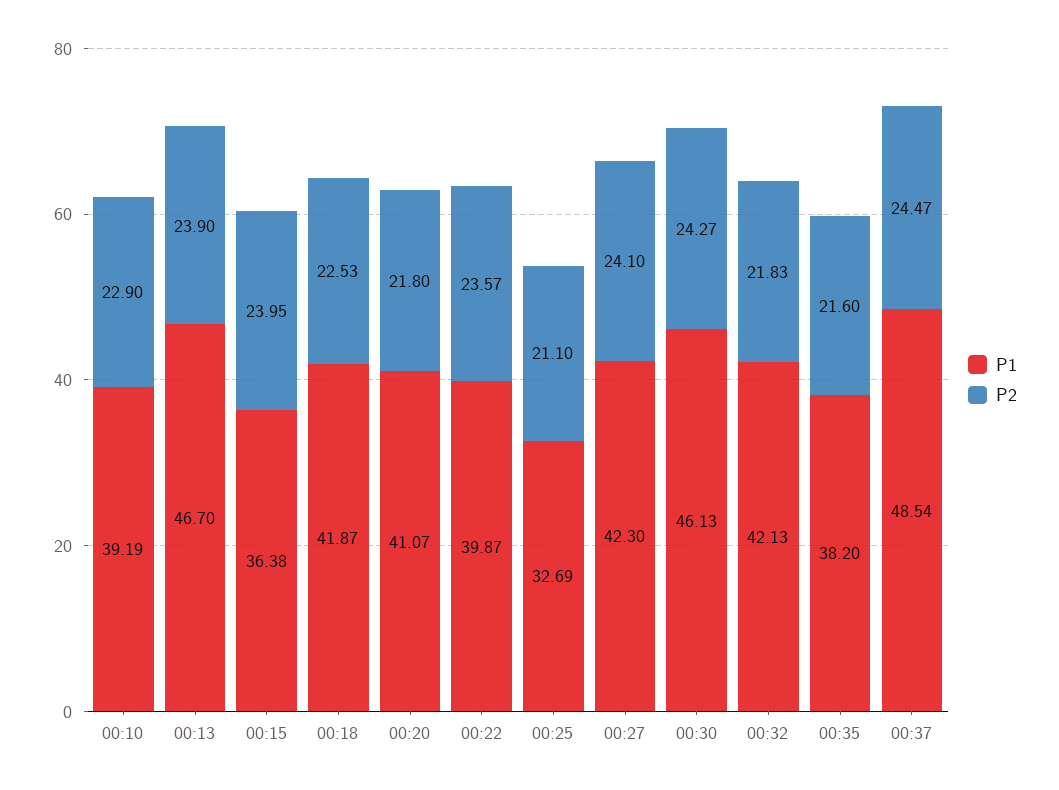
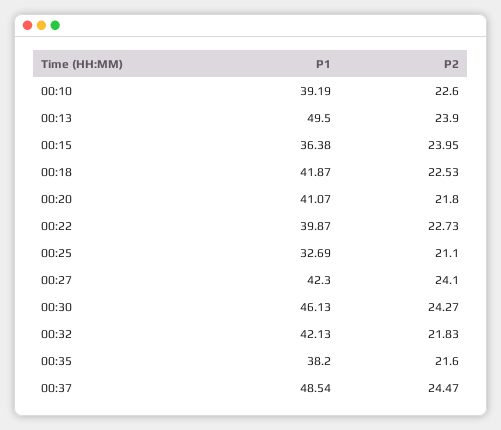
P2, 00:10: 22.9 -> 22.6
P1, 00:13: 46.7 -> 49.5
P2, 00:22: 23.57 -> 22.73

